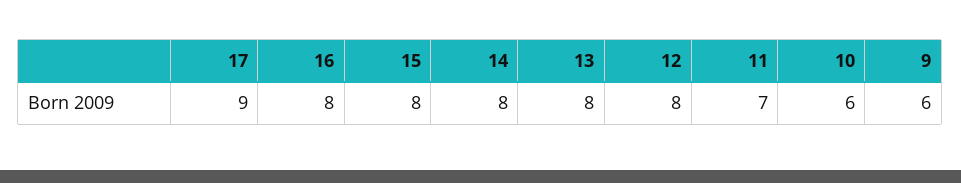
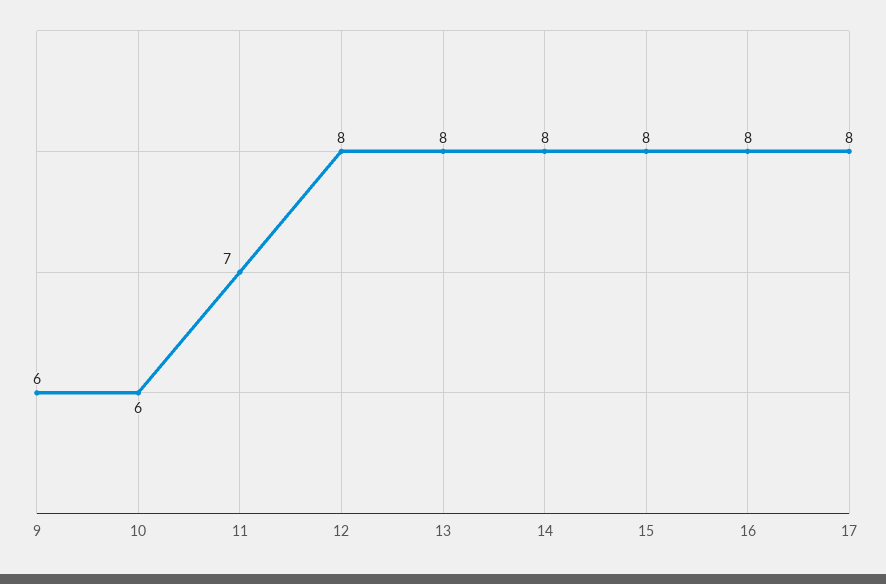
17: 9 -> 8

